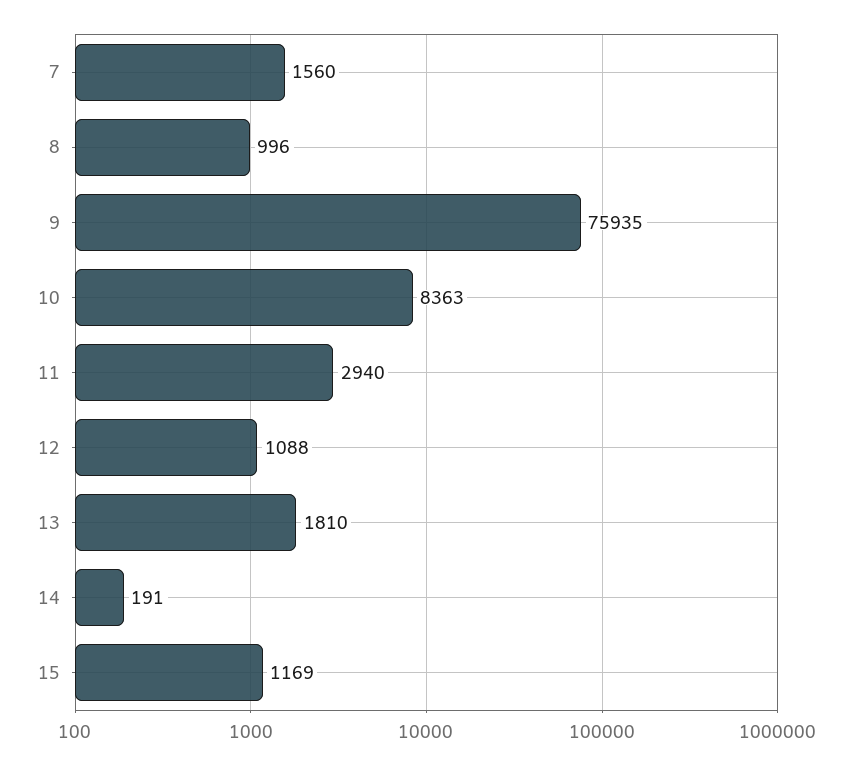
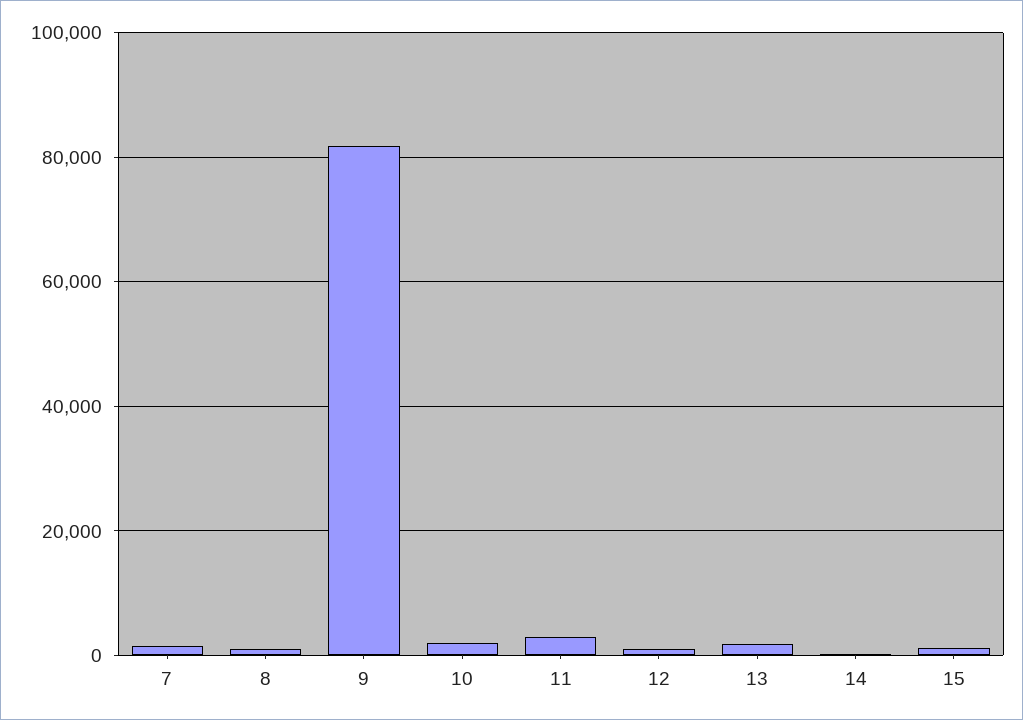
9: 75935 -> 82000
10: 8363 -> 2000

